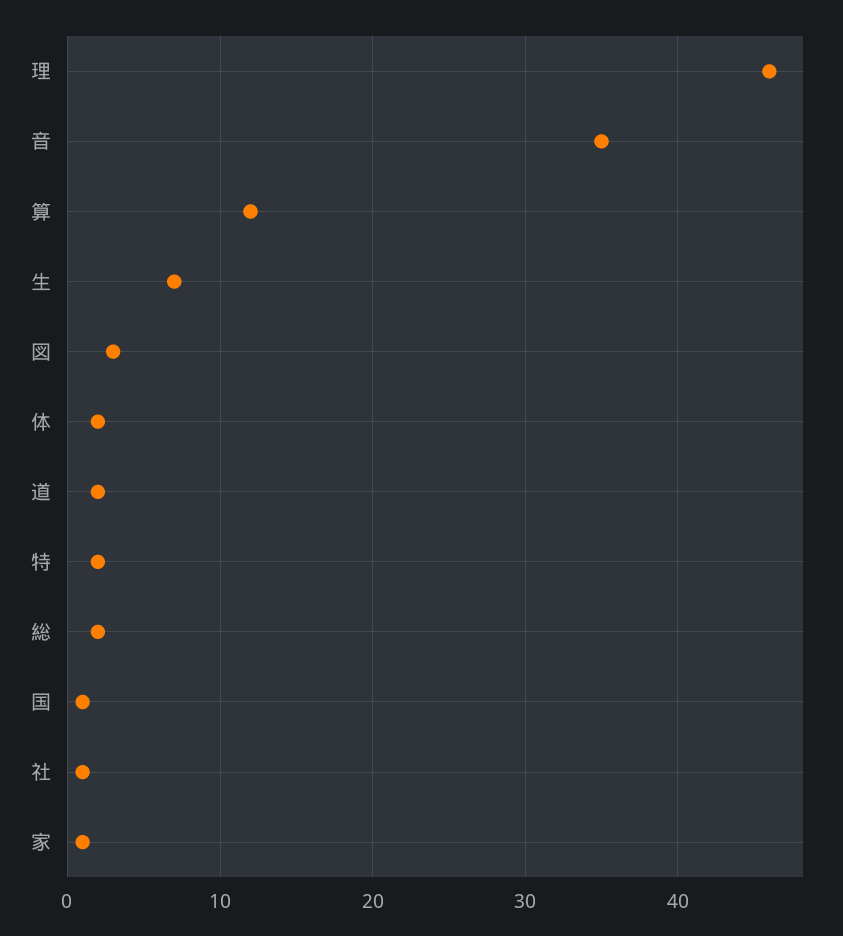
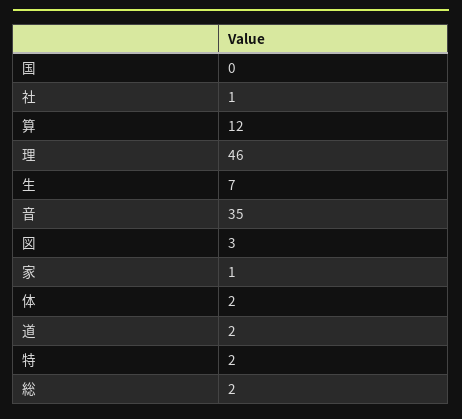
国: 1 -> 0

